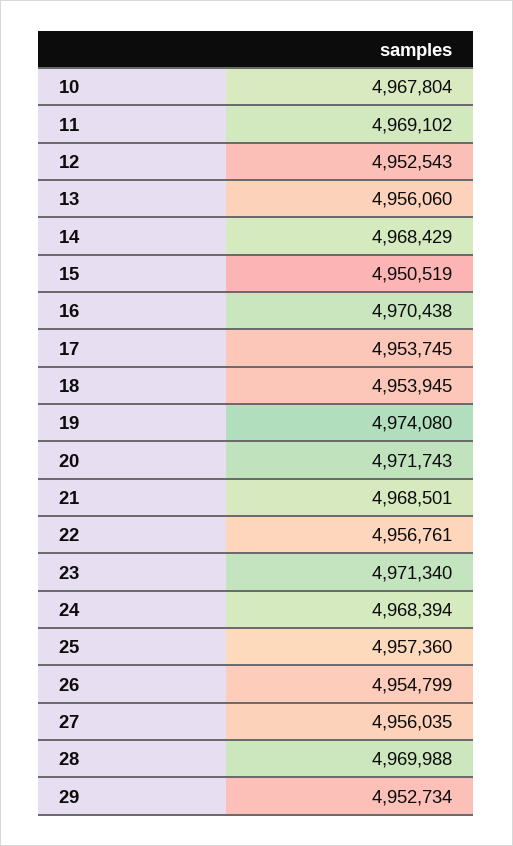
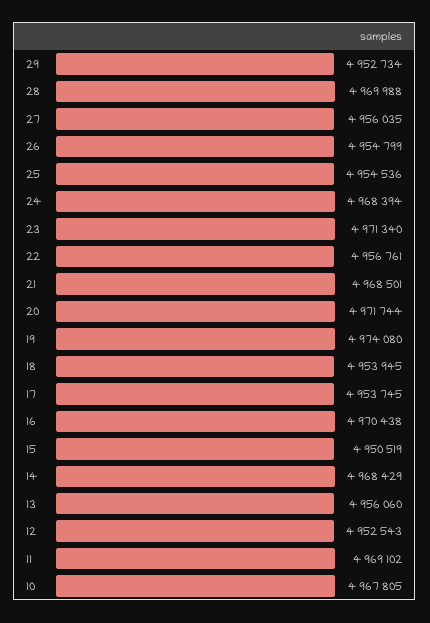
10: 4967804 -> 4967805
20: 4971743 -> 4971744
25: 4957360 -> 4954536

